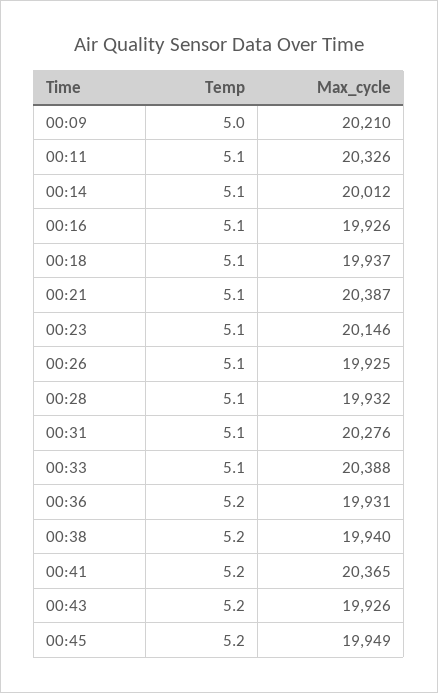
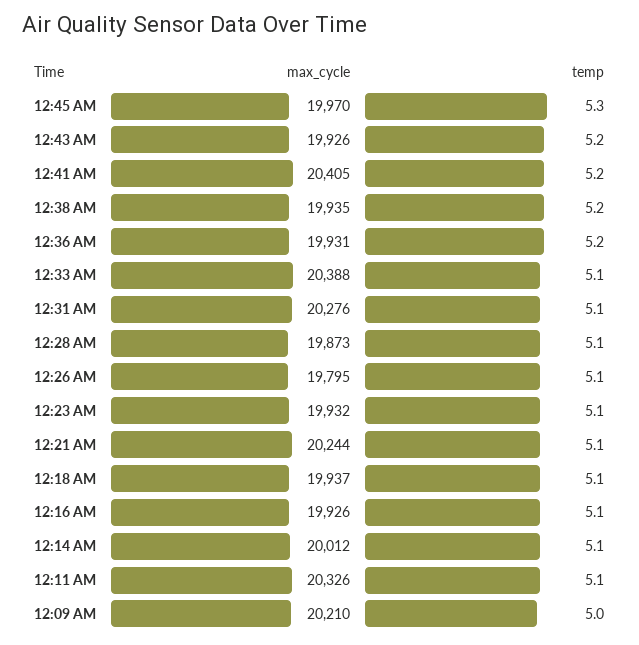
Max_cycle, 00:21: 20387 -> 20244
Max_cycle, 00:23: 20146 -> 19932
Max_cycle, 00:26: 19925 -> 19795
Max_cycle, 00:28: 19932 -> 19873
Max_cycle, 00:38: 19940 -> 19935
Max_cycle, 00:41: 20365 -> 20405
Temp, 00:45: 5.2 -> 5.3
Max_cycle, 00:45: 19949 -> 19970

